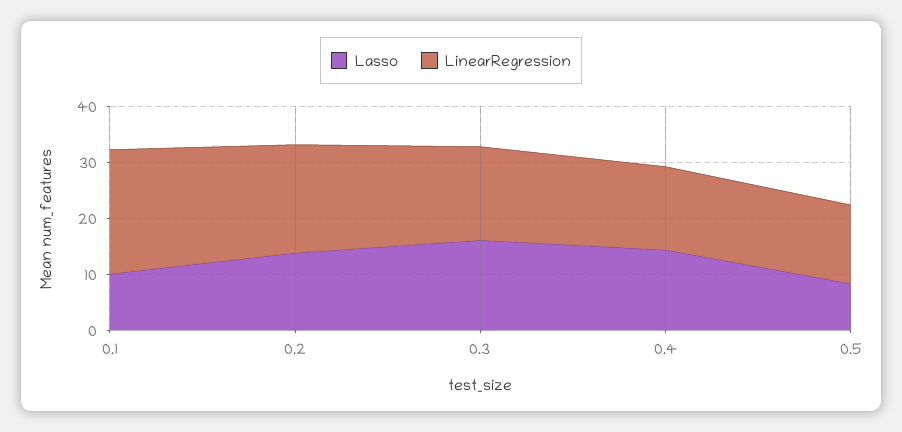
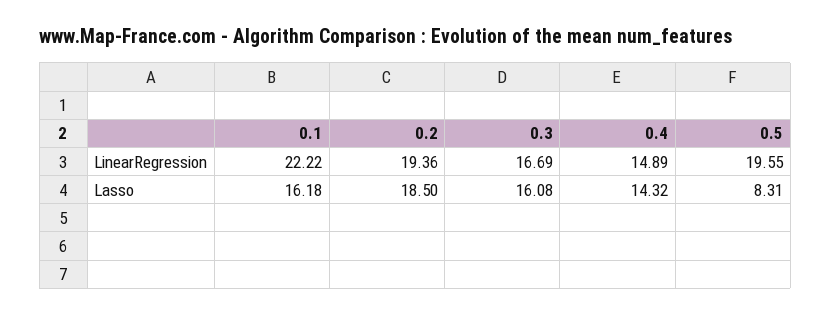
Lasso, 0.1: 10 -> 16.18
Lasso, 0.2: 14 -> 18.5
LinearRegression, 0.5: 14 -> 19.55

